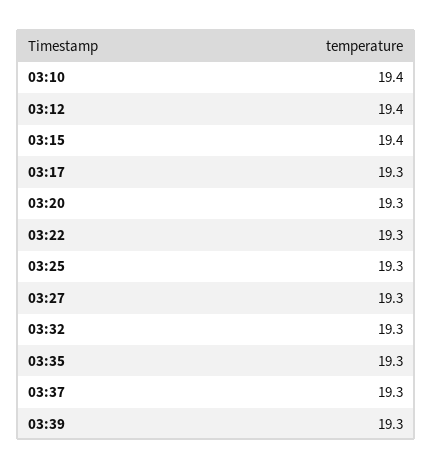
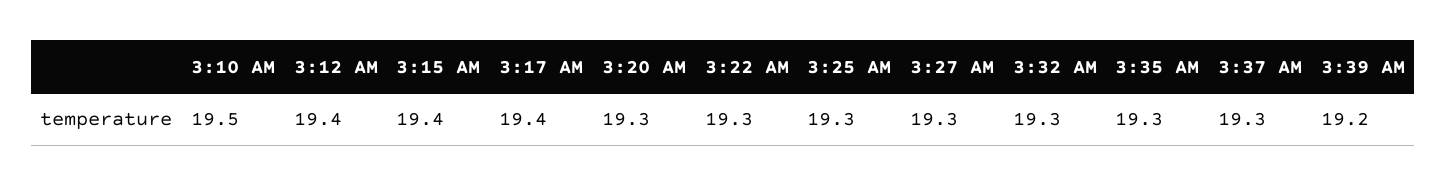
03:10: 19.4 -> 19.5
03:17: 19.3 -> 19.4
03:39: 19.3 -> 19.2

